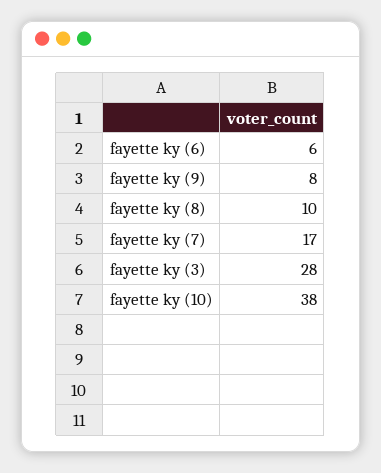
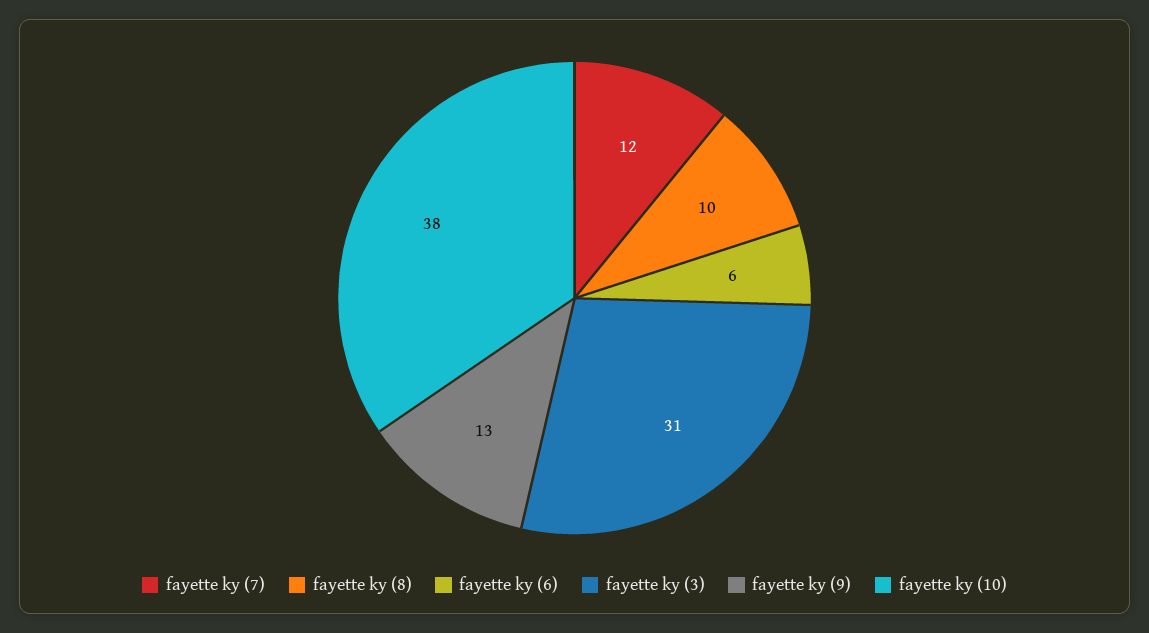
fayette ky (9): 8 -> 13
fayette ky (7): 17 -> 12
fayette ky (3): 28 -> 31

